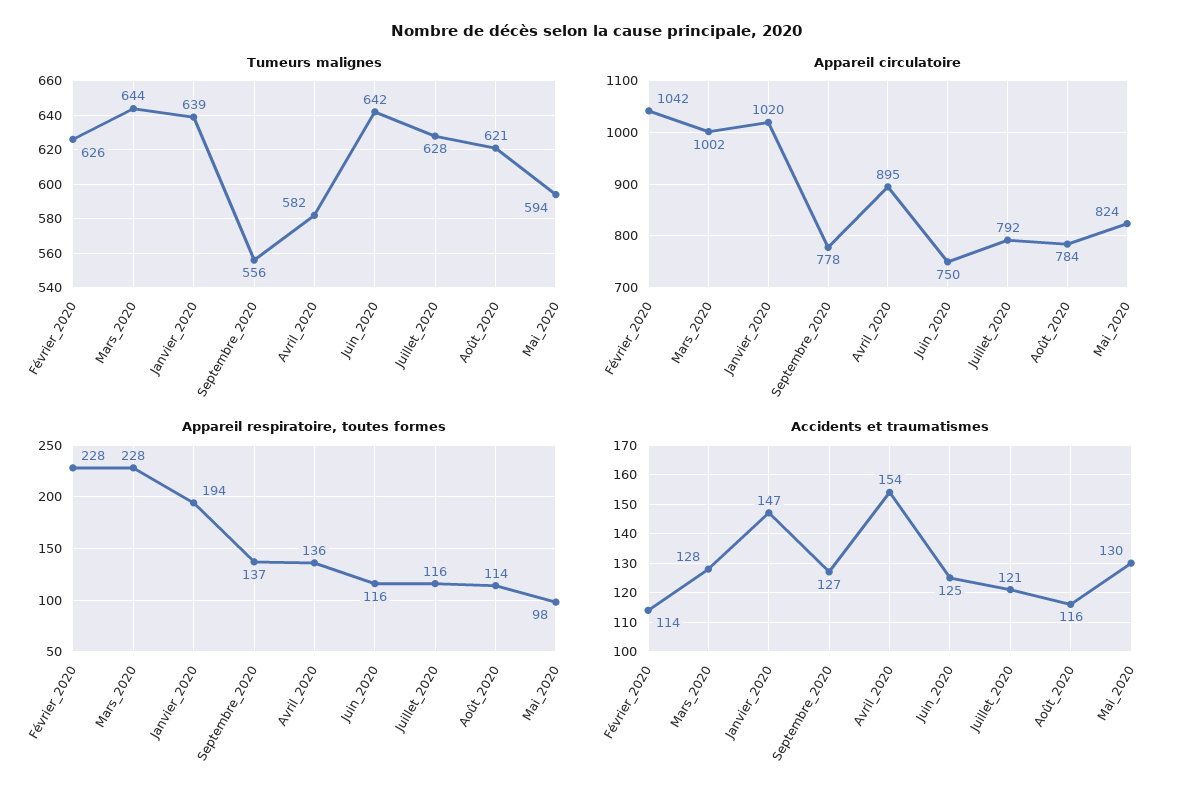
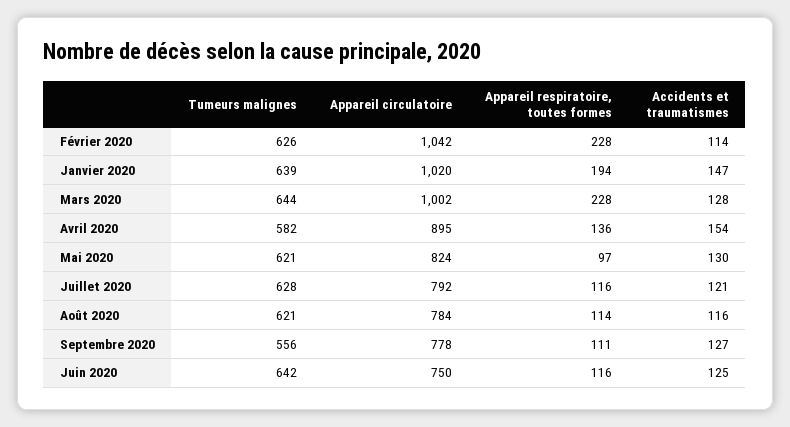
Tumeurs malignes, Mai_2020: 594 -> 621
Appareil respiratoire, toutes formes, Septembre_2020: 137 -> 111
Appareil respiratoire, toutes formes, Mai_2020: 98 -> 97

